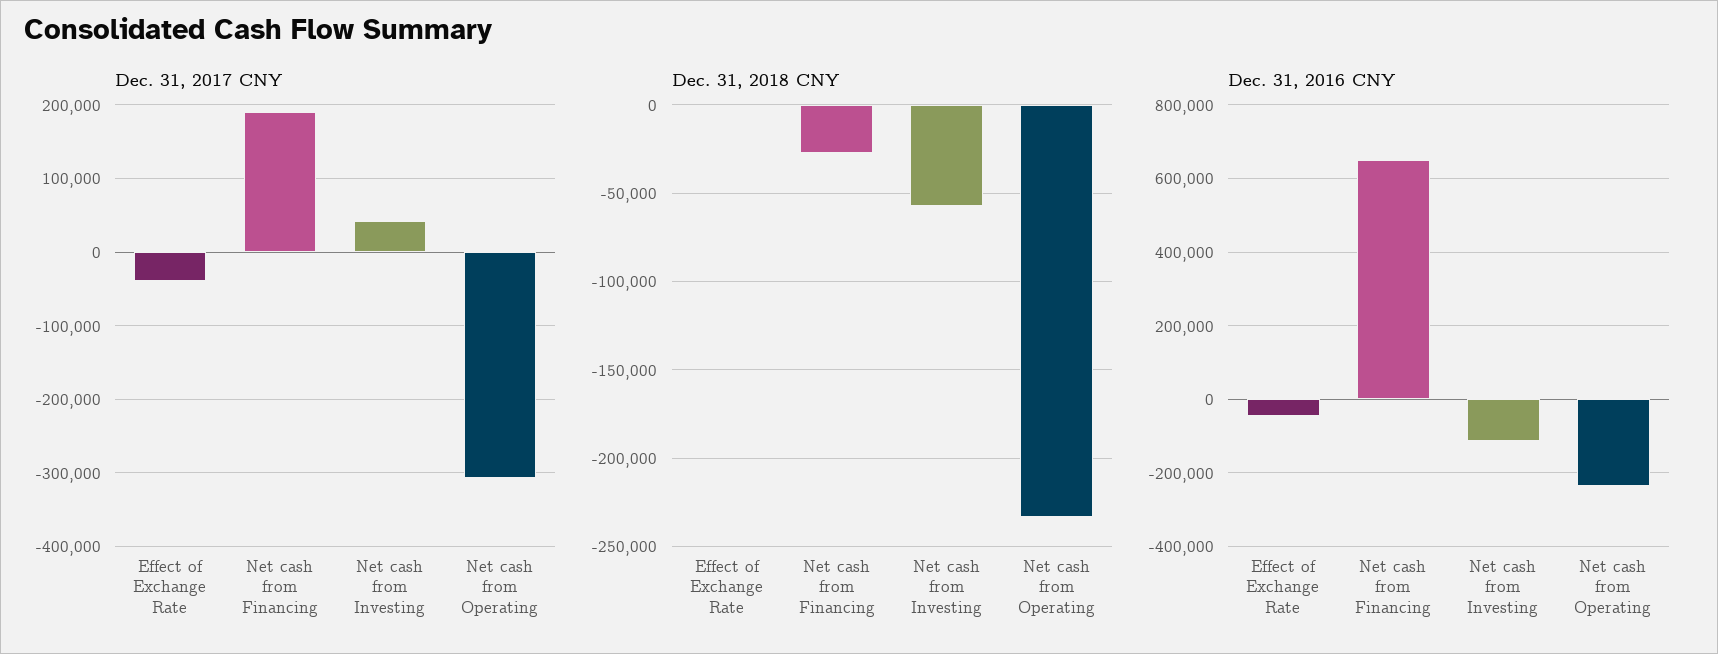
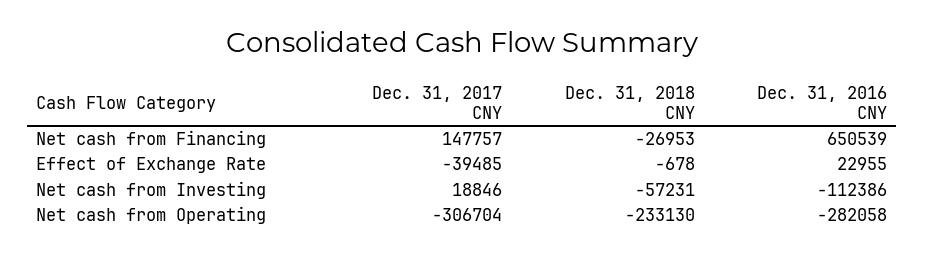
Dec. 31, 2017 CNY, Net cash from Financing: 190000 -> 147757
Dec. 31, 2017 CNY, Net cash from Investing: 40000 -> 18846
Dec. 31, 2016 CNY, Effect of Exchange Rate: -40000 -> 22955
Dec. 31, 2016 CNY, Net cash from Operating: -240000 -> -282058

